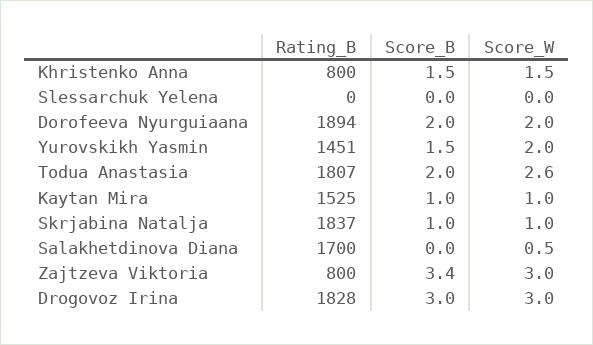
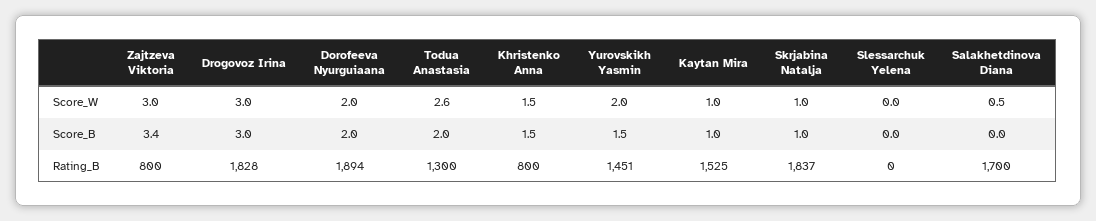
Rating_B, Todua Anastasia: 1807 -> 1300

